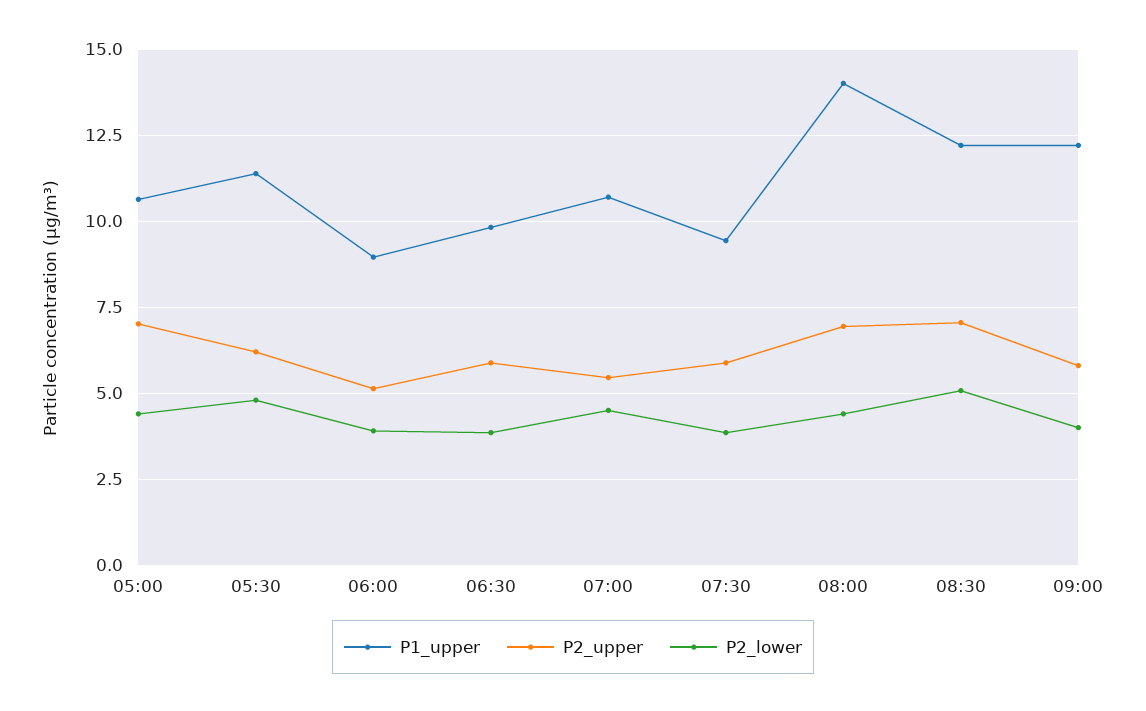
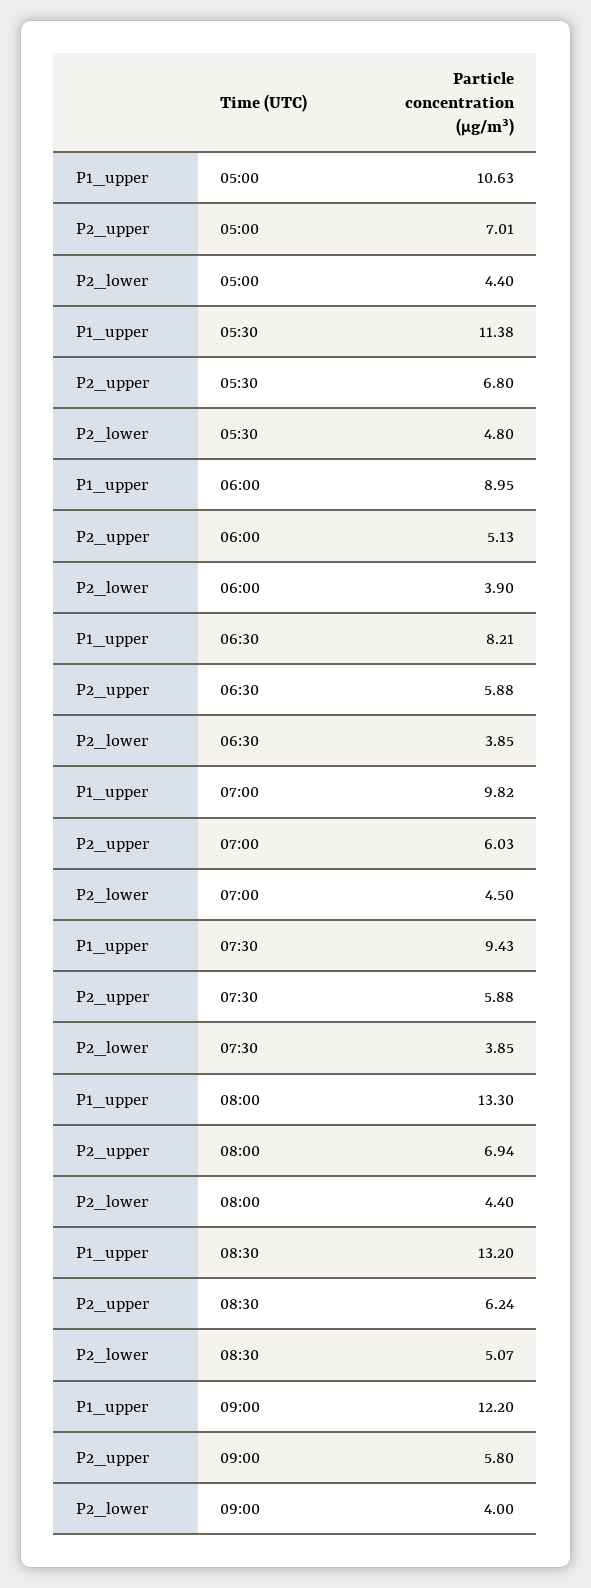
P2_upper, 05:30: 6.25 -> 6.8
P1_upper, 06:30: 9.75 -> 8.21
P1_upper, 07:00: 10.75 -> 9.82
P2_upper, 07:00: 5.5 -> 6.03
P1_upper, 08:00: 14 -> 13.3
P1_upper, 08:30: 12.25 -> 13.2
P2_upper, 08:30: 7 -> 6.24

